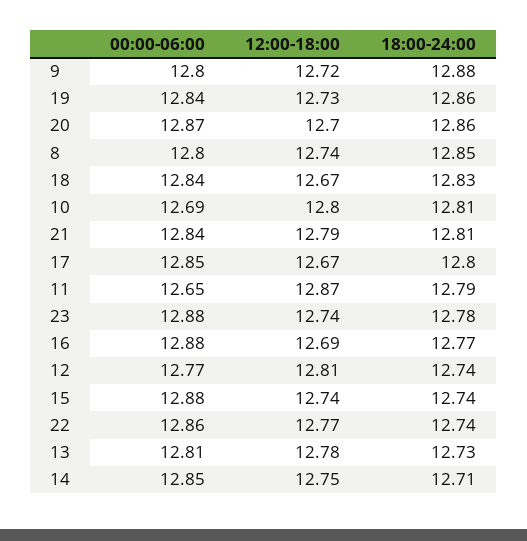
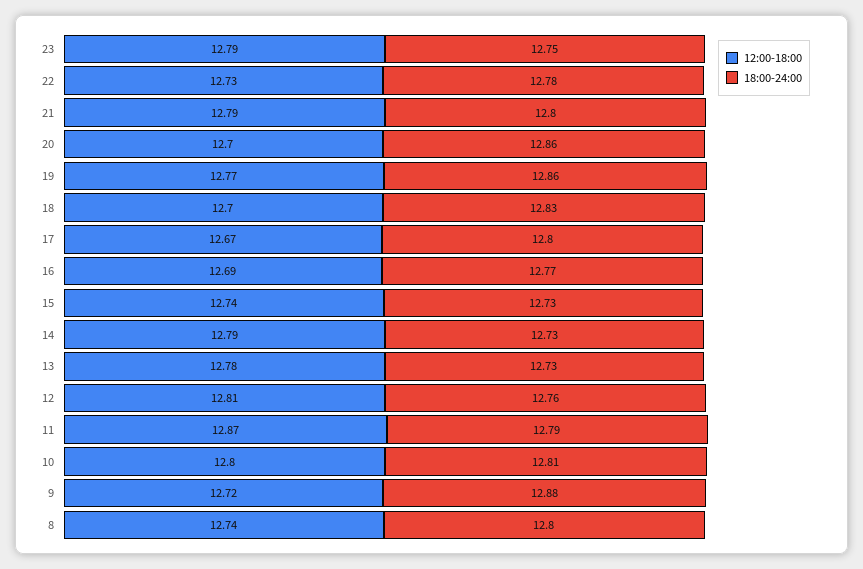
00:00-06:00, 9: 12.8 -> none
00:00-06:00, 19: 12.84 -> none
12:00-18:00, 19: 12.73 -> 12.77
00:00-06:00, 20: 12.87 -> none
00:00-06:00, 8: 12.8 -> none
18:00-24:00, 8: 12.85 -> 12.8
00:00-06:00, 18: 12.84 -> none
12:00-18:00, 18: 12.67 -> 12.7
00:00-06:00, 10: 12.69 -> none
00:00-06:00, 21: 12.84 -> none
18:00-24:00, 21: 12.81 -> 12.8
00:00-06:00, 17: 12.85 -> none
00:00-06:00, 11: 12.65 -> none
00:00-06:00, 23: 12.88 -> none
12:00-18:00, 23: 12.74 -> 12.79
18:00-24:00, 23: 12.78 -> 12.75
00:00-06:00, 16: 12.88 -> none
00:00-06:00, 12: 12.77 -> none
18:00-24:00, 12: 12.74 -> 12.76
00:00-06:00, 15: 12.88 -> none
18:00-24:00, 15: 12.74 -> 12.73
00:00-06:00, 22: 12.86 -> none
12:00-18:00, 22: 12.77 -> 12.73
18:00-24:00, 22: 12.74 -> 12.78
00:00-06:00, 13: 12.81 -> none
00:00-06:00, 14: 12.85 -> none
12:00-18:00, 14: 12.75 -> 12.79
18:00-24:00, 14: 12.71 -> 12.73

